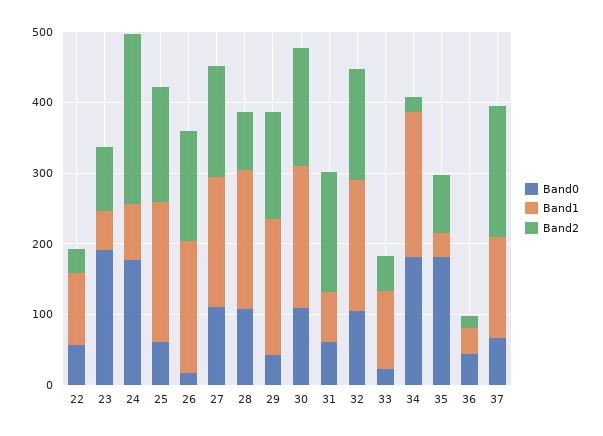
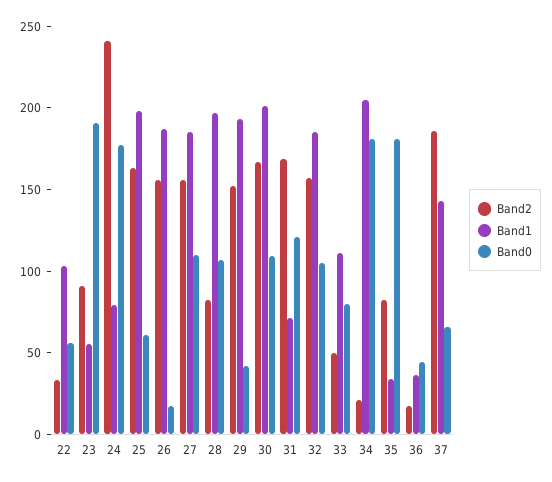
Band0, 31: 60 -> 120
Band0, 33: 20 -> 80

